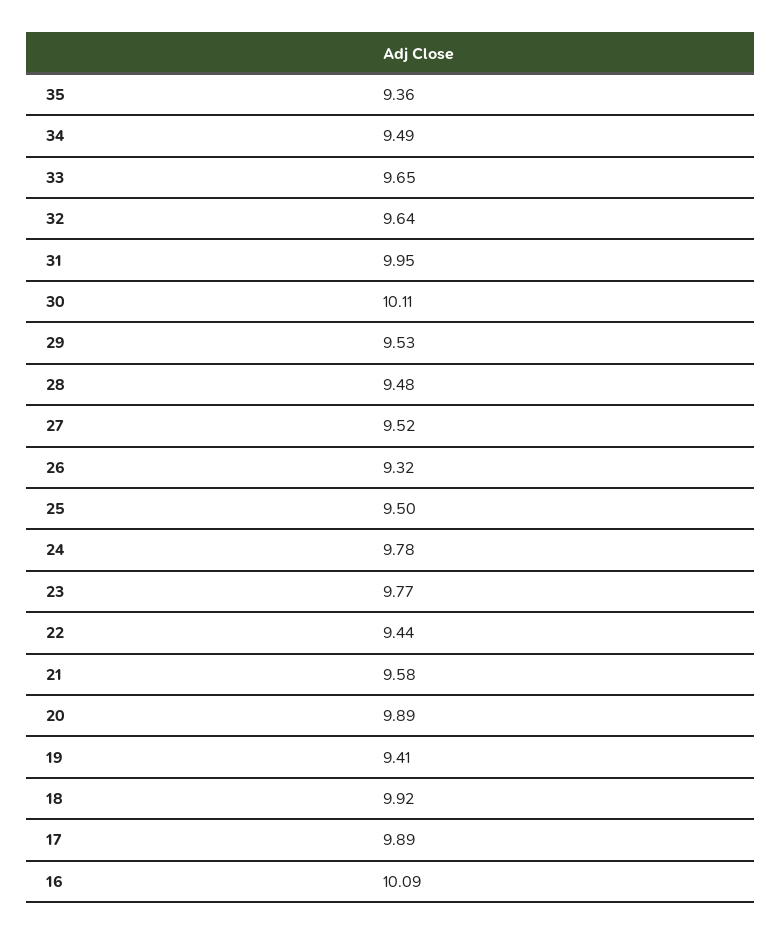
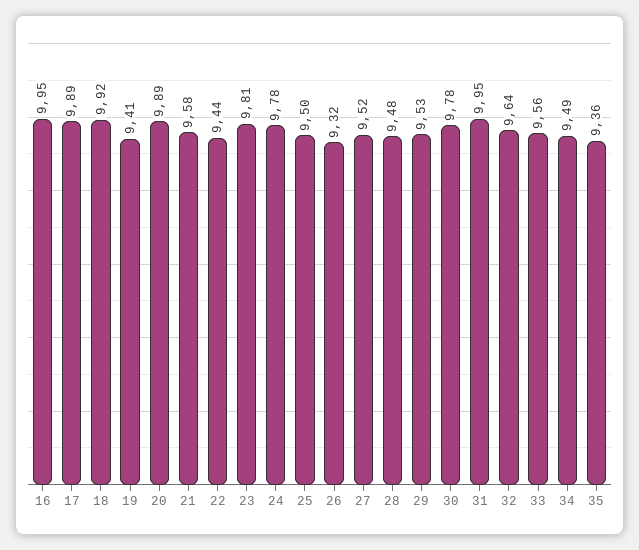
33: 9.65 -> 9.56
30: 10.11 -> 9.78
23: 9.77 -> 9.81
16: 10.09 -> 9.95

